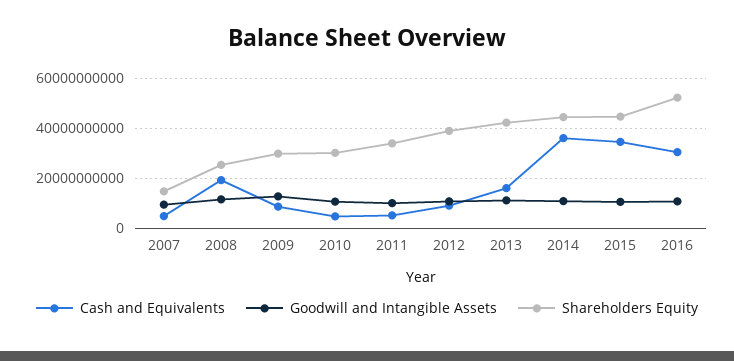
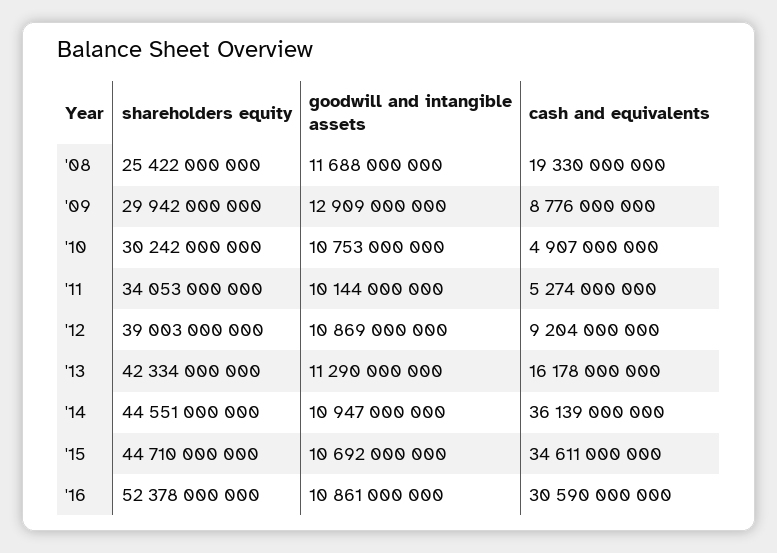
Cash and Equivalents, 2007: 5000000000 -> none
Goodwill and Intangible Assets, 2007: 10000000000 -> none
Shareholders Equity, 2007: 15000000000 -> none

